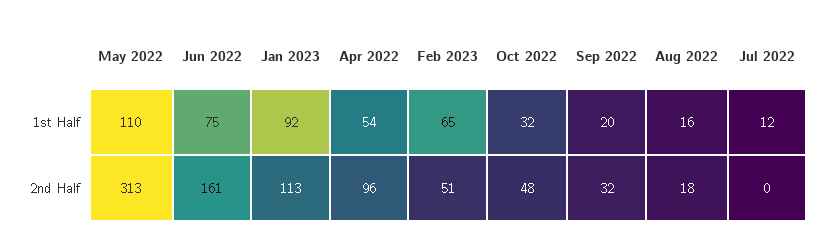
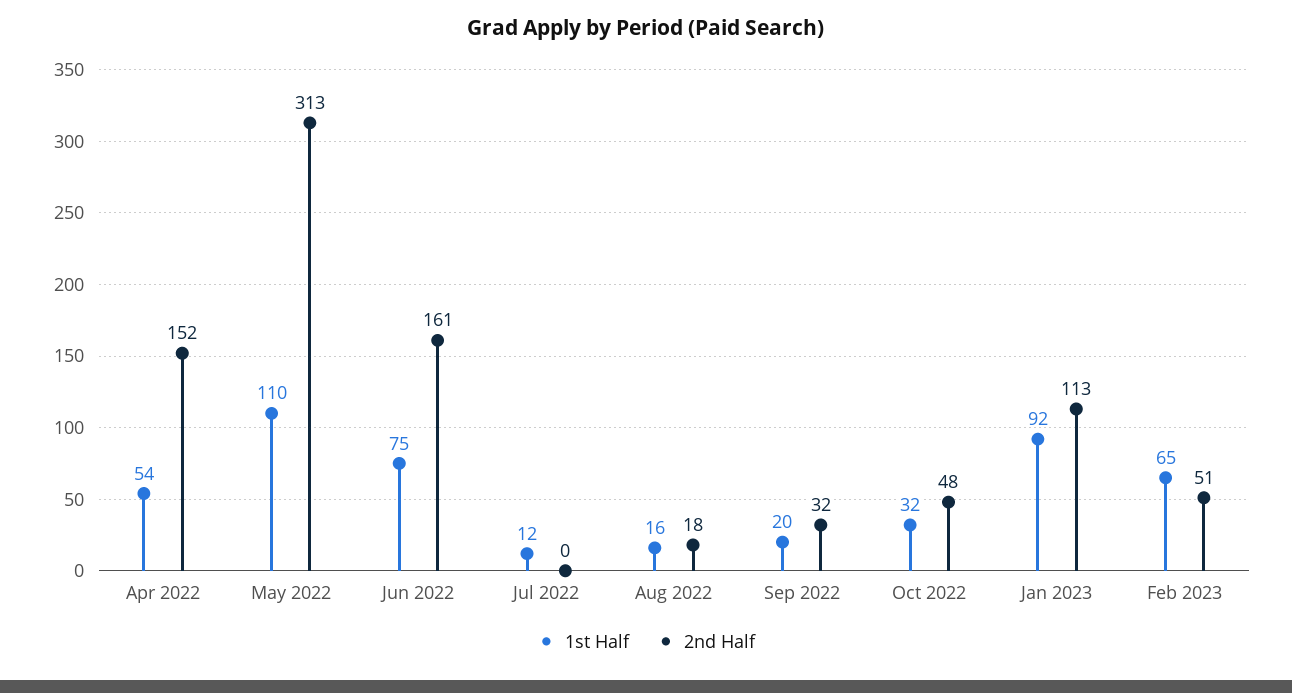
2nd Half, Apr 2022: 96 -> 152

